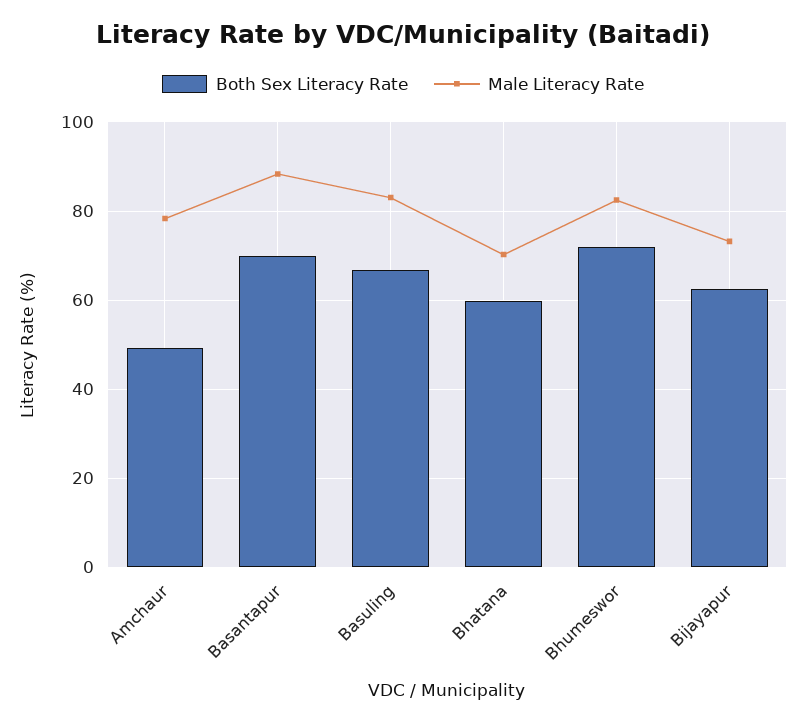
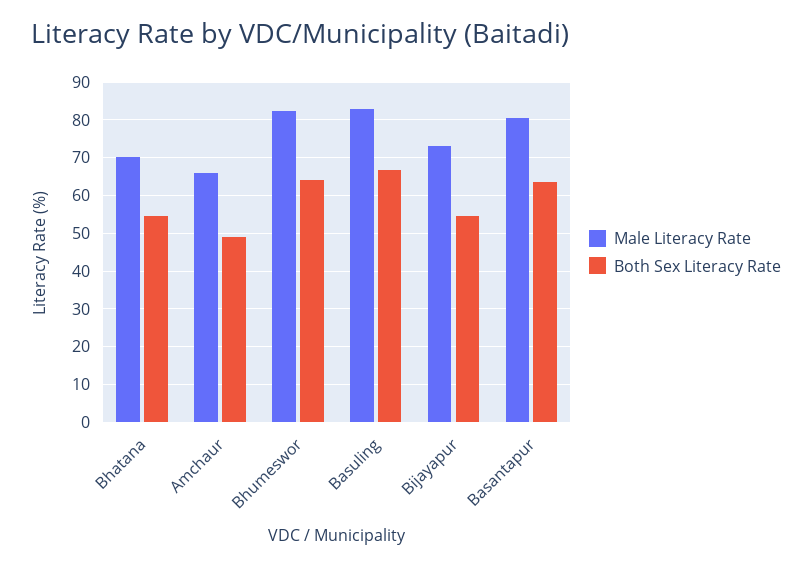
Male Literacy Rate, Amchaur: 78 -> 66
Both Sex Literacy Rate, Basantapur: 70 -> 64
Male Literacy Rate, Basantapur: 88 -> 80
Both Sex Literacy Rate, Bhatana: 60 -> 54
Both Sex Literacy Rate, Bhumeswor: 72 -> 64
Both Sex Literacy Rate, Bijayapur: 62 -> 54

